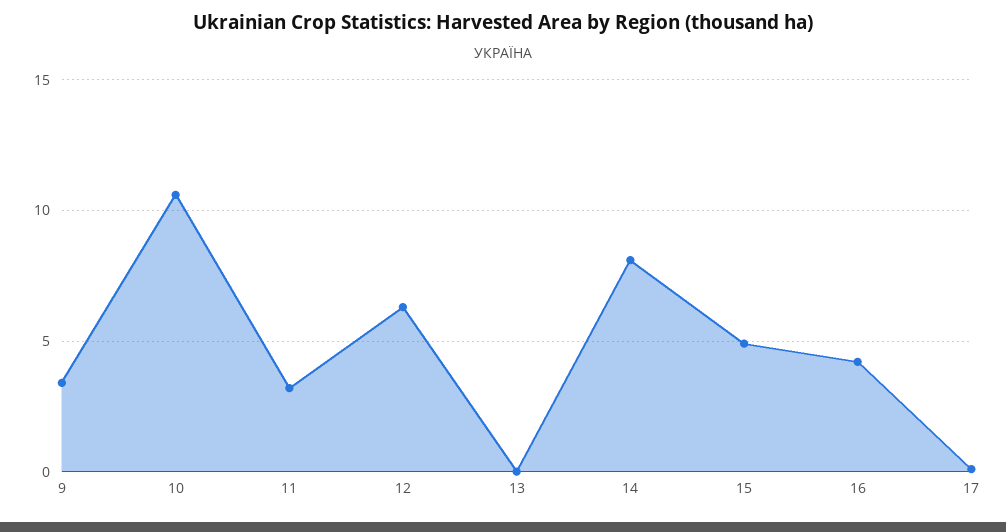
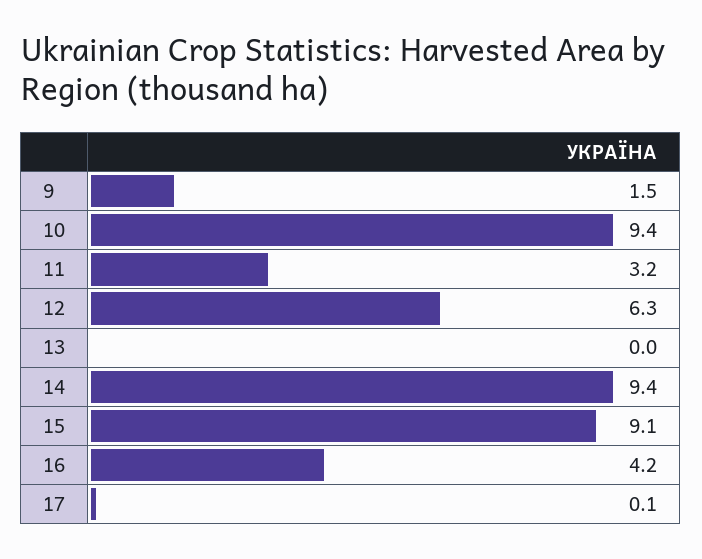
9: 3.5 -> 1.5
10: 10.5 -> 9.4
14: 8 -> 9.4
15: 5 -> 9.1

